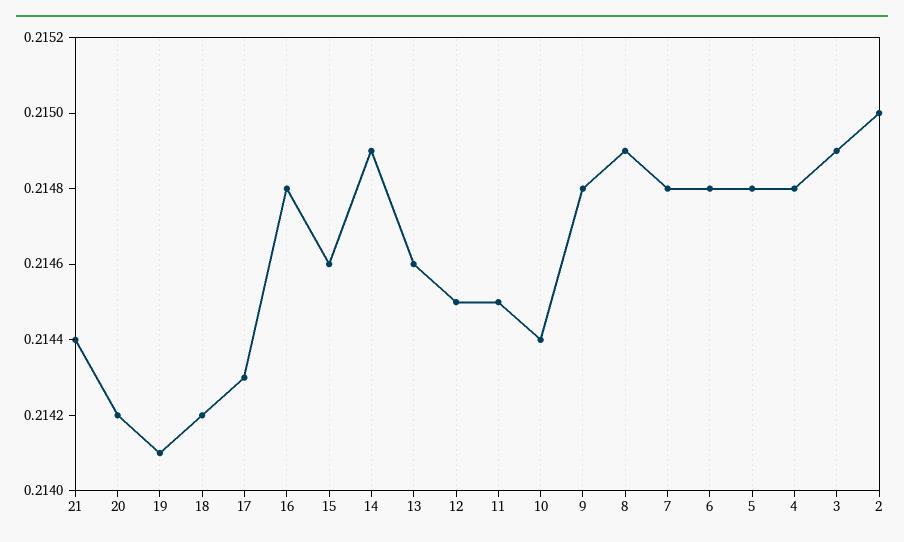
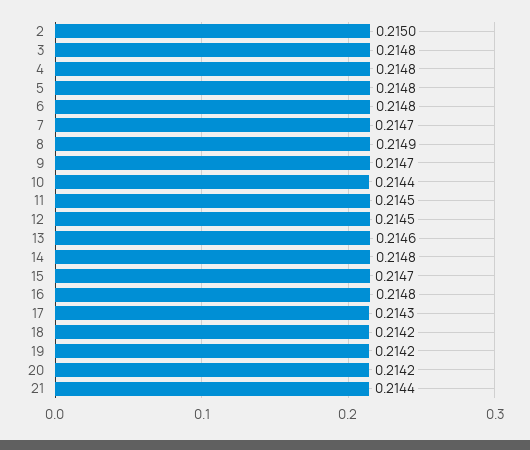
19: 0.2141 -> 0.2142
15: 0.2146 -> 0.2147
14: 0.2149 -> 0.2148
9: 0.2148 -> 0.2147
7: 0.2148 -> 0.2147
3: 0.2149 -> 0.2148

